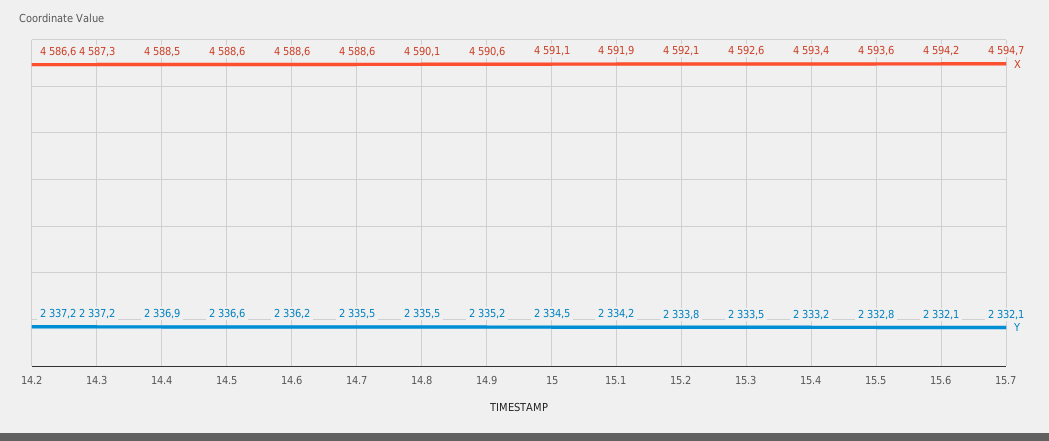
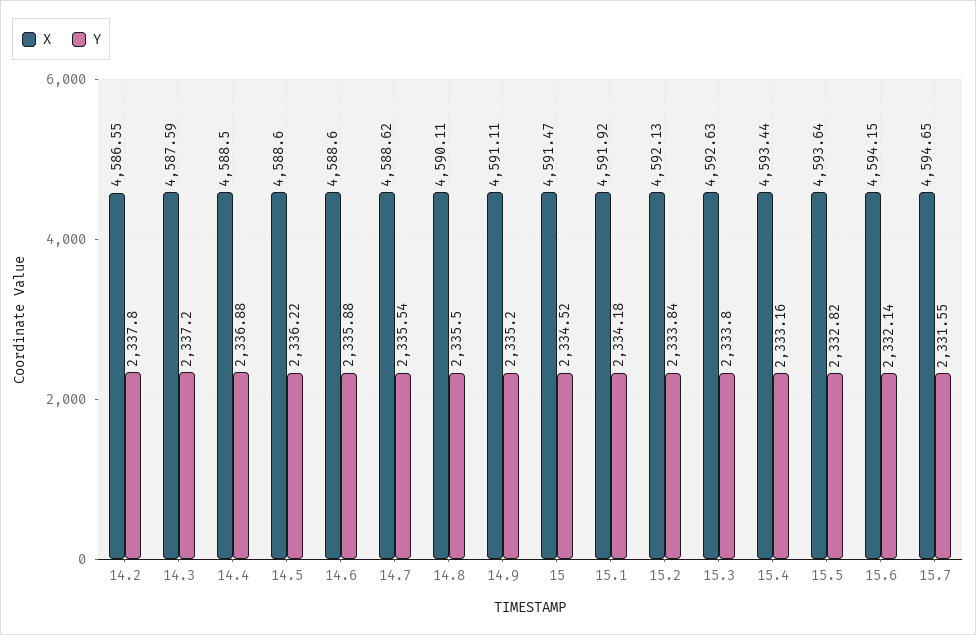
Y, 14.2: 2337.2 -> 2337.8
X, 14.3: 4587.3 -> 4587.59
Y, 14.5: 2336.6 -> 2336.22
Y, 14.6: 2336.2 -> 2335.88
X, 14.9: 4590.6 -> 4591.11
X, 15: 4591.1 -> 4591.47
Y, 15.3: 2333.5 -> 2333.8
Y, 15.7: 2332.1 -> 2331.55

